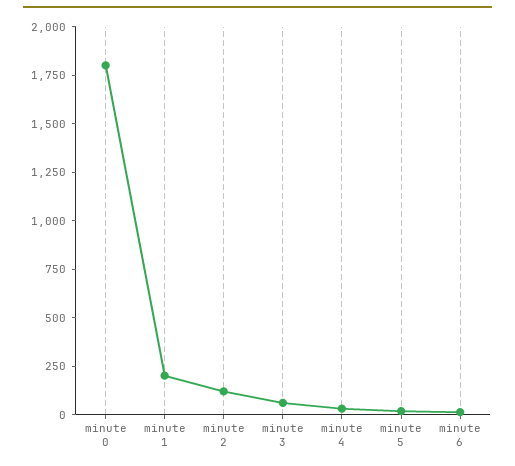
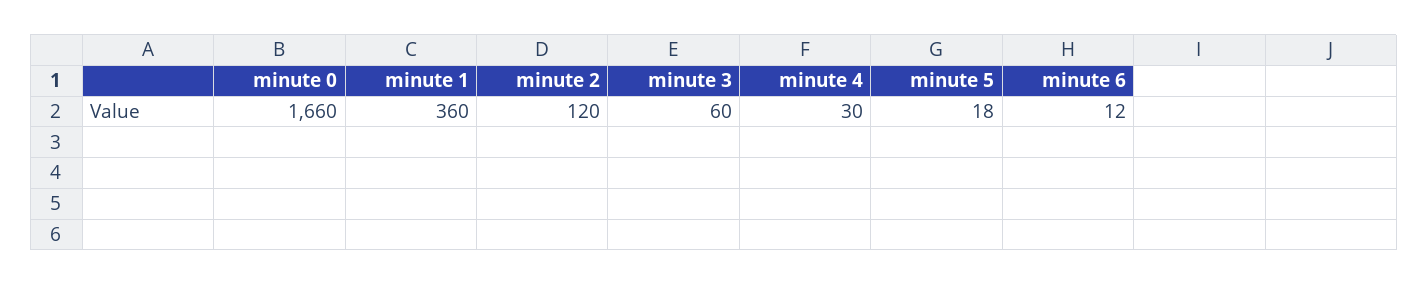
minute 0: 1800 -> 1660
minute 1: 200 -> 360

